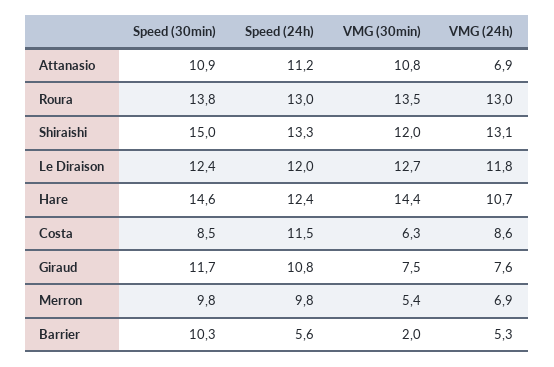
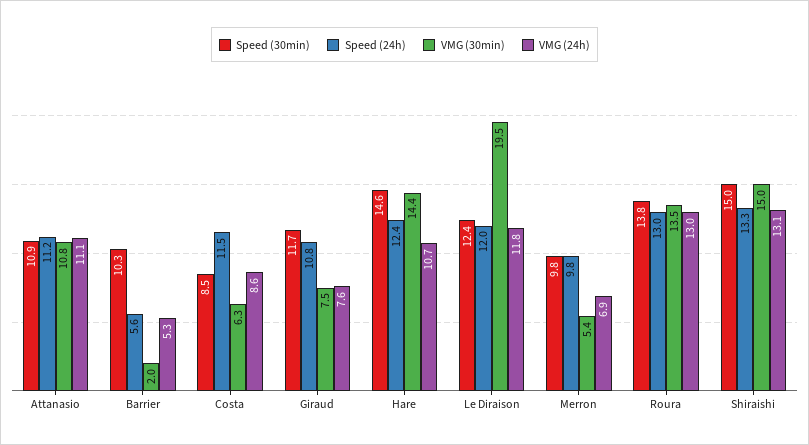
VMG (24h), Attanasio: 6.9 -> 11.1
VMG (30min), Shiraishi: 12 -> 15
VMG (30min), Le Diraison: 12.7 -> 19.5

